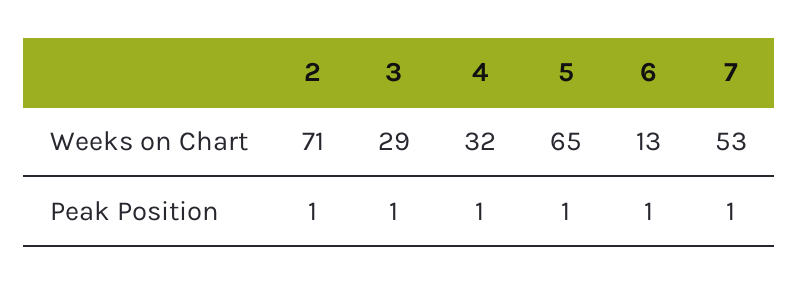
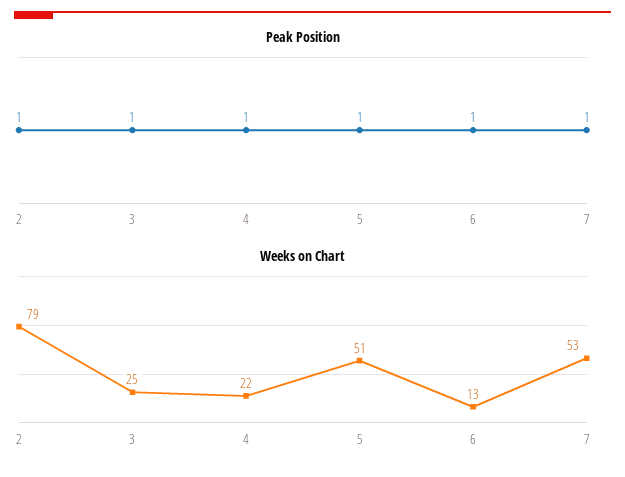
Weeks on Chart, 2: 71 -> 79
Weeks on Chart, 3: 29 -> 25
Weeks on Chart, 4: 32 -> 22
Weeks on Chart, 5: 65 -> 51

